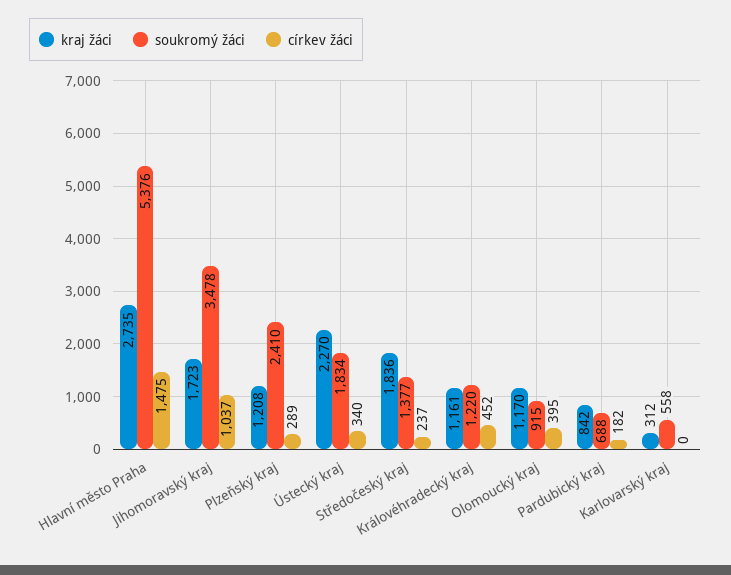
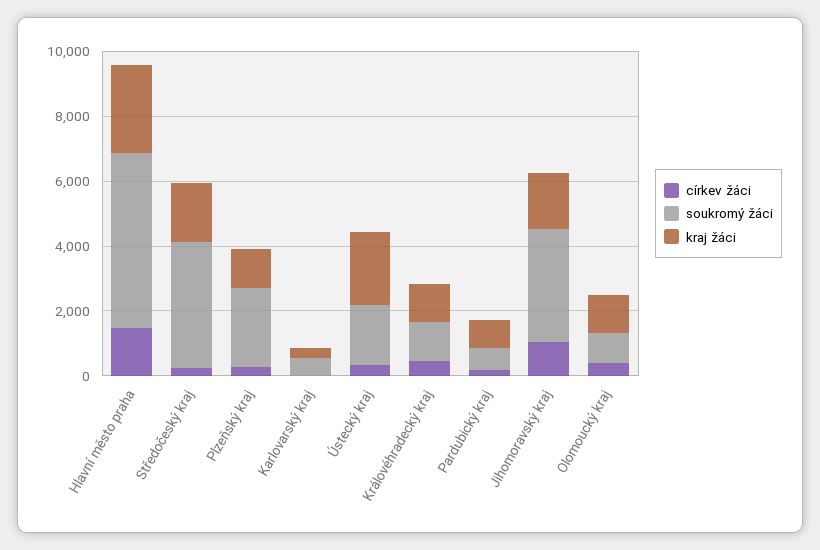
soukromý žáci, Středočeský kraj: 1377 -> 4000

